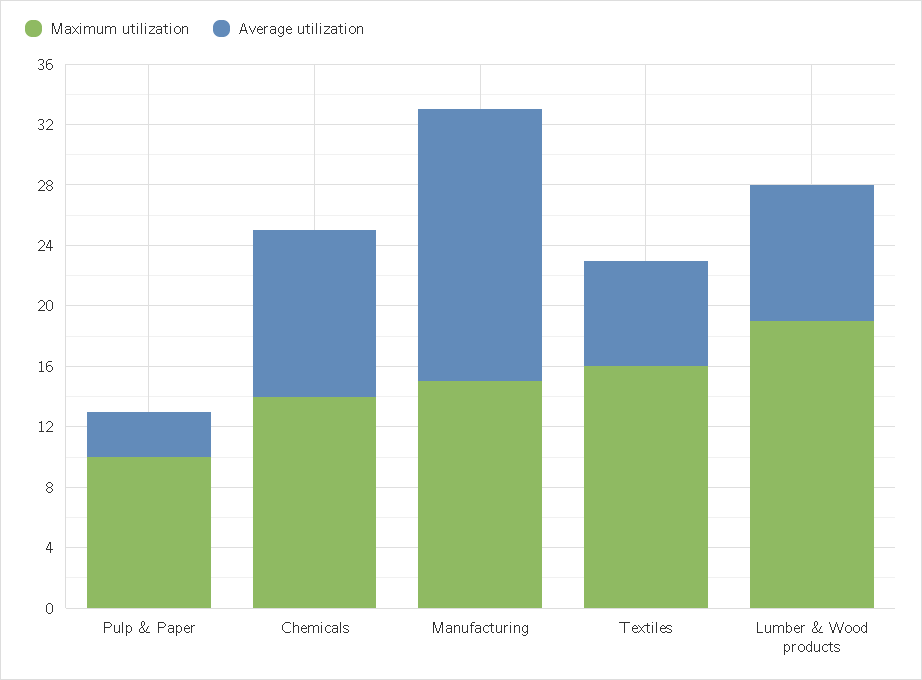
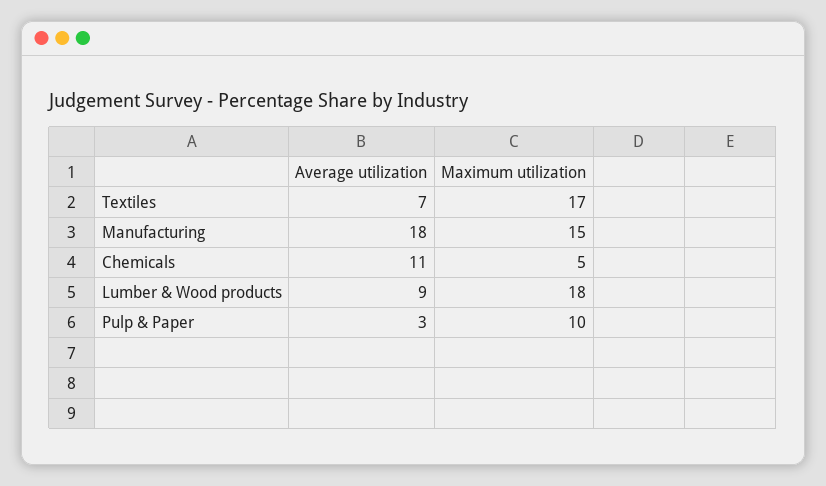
Maximum utilization, Chemicals: 14 -> 5
Maximum utilization, Textiles: 16 -> 17
Maximum utilization, Lumber & Wood products: 19 -> 18

